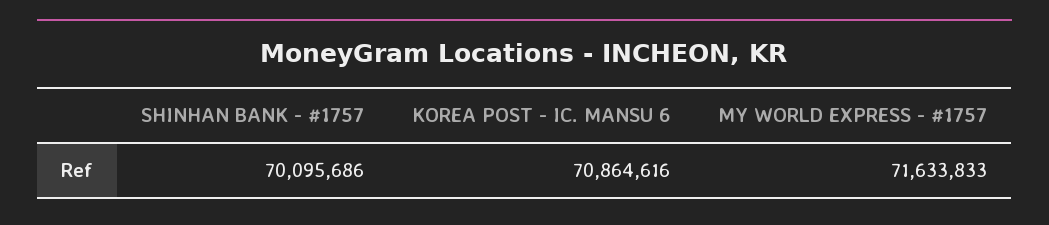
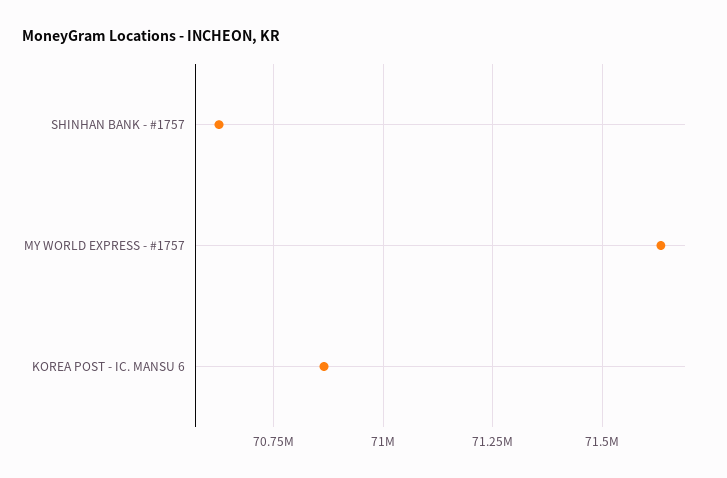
SHINHAN BANK - #1757: 70095686 -> 70625000

